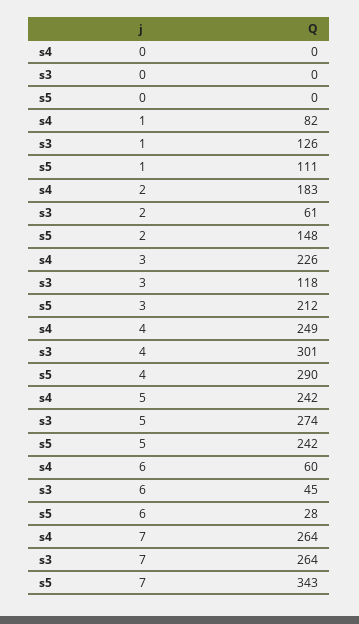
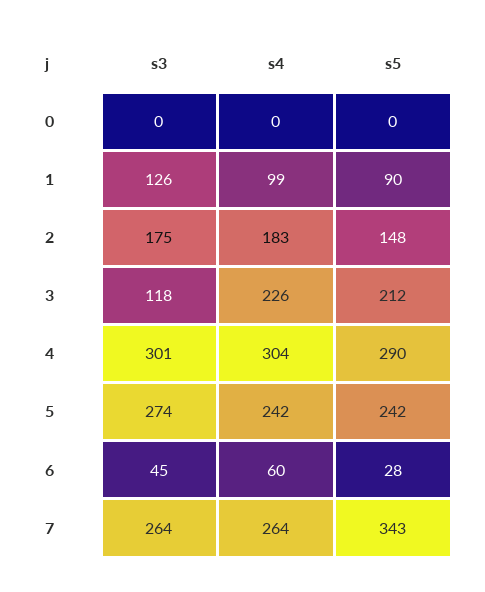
s4, 1: 82 -> 99
s5, 1: 111 -> 90
s3, 2: 61 -> 175
s4, 4: 249 -> 304

